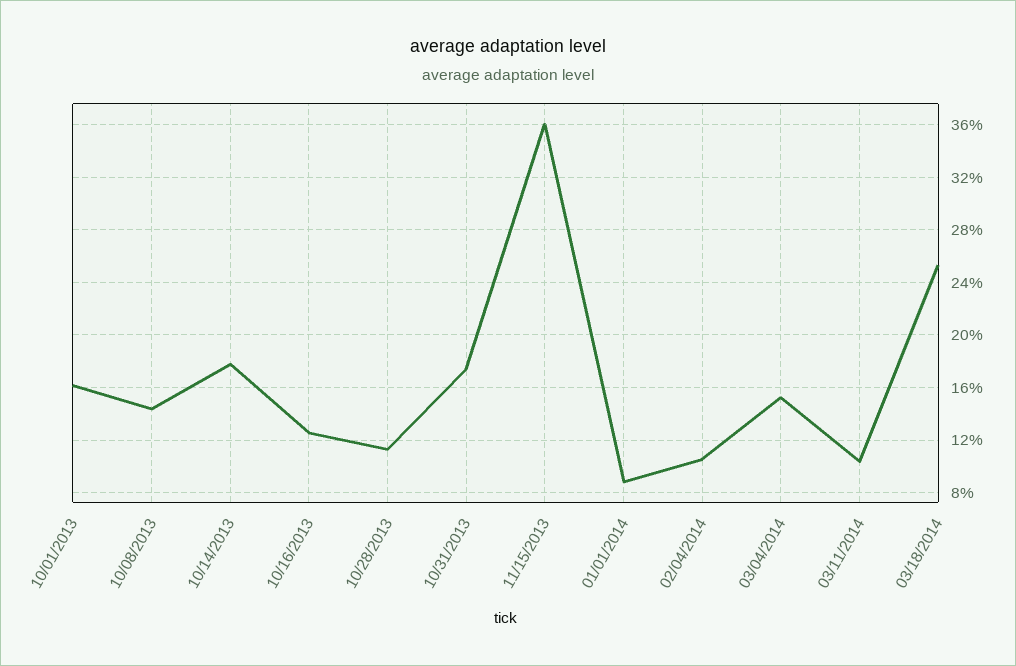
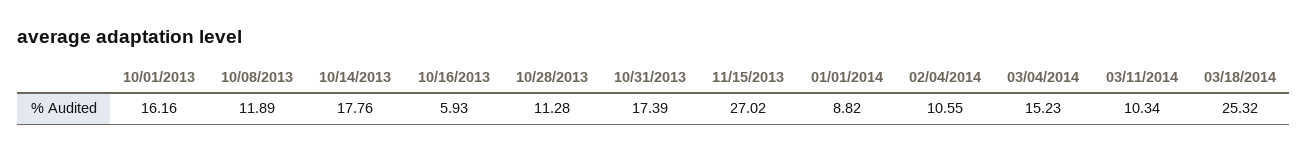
10/08/2013: 14.5 -> 11.89
10/16/2013: 12.5 -> 5.93
11/15/2013: 36 -> 27.02

